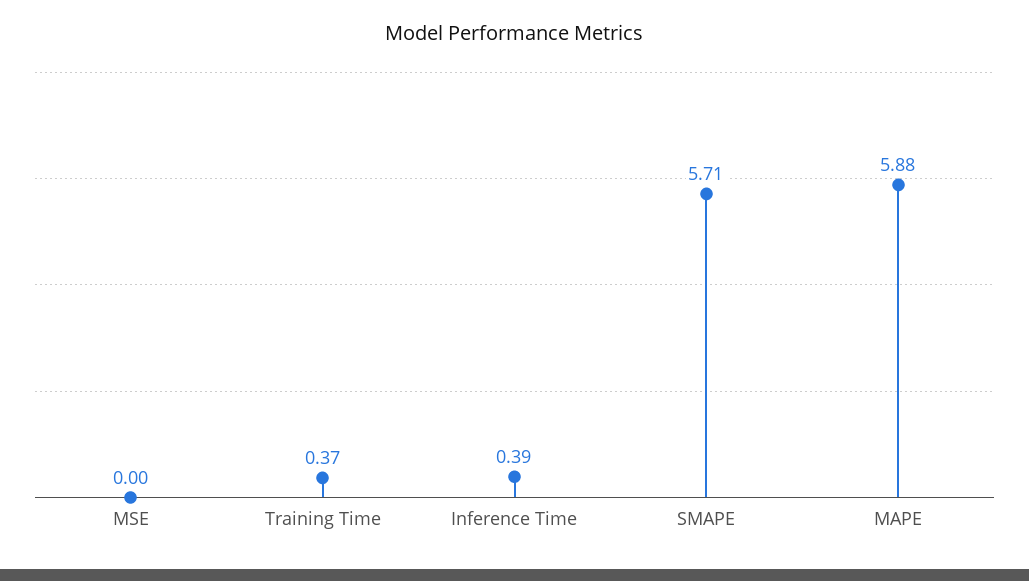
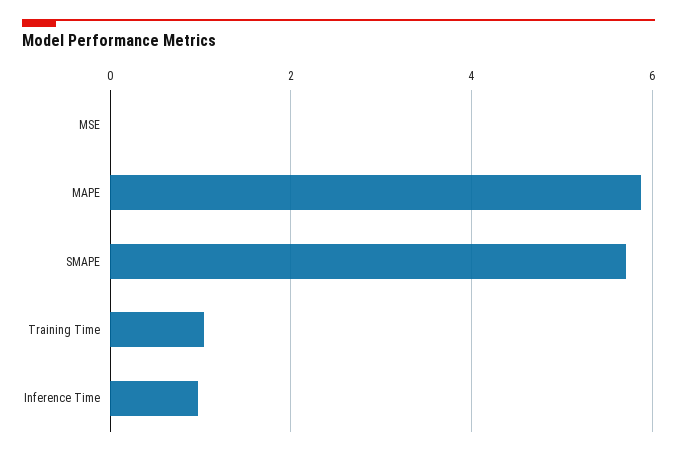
Training Time: 0.37 -> 1
Inference Time: 0.39 -> 1

